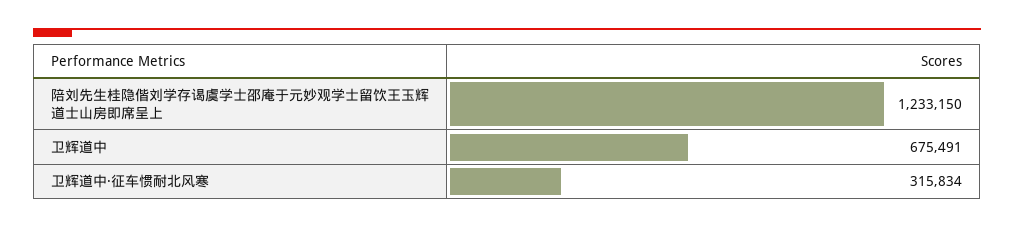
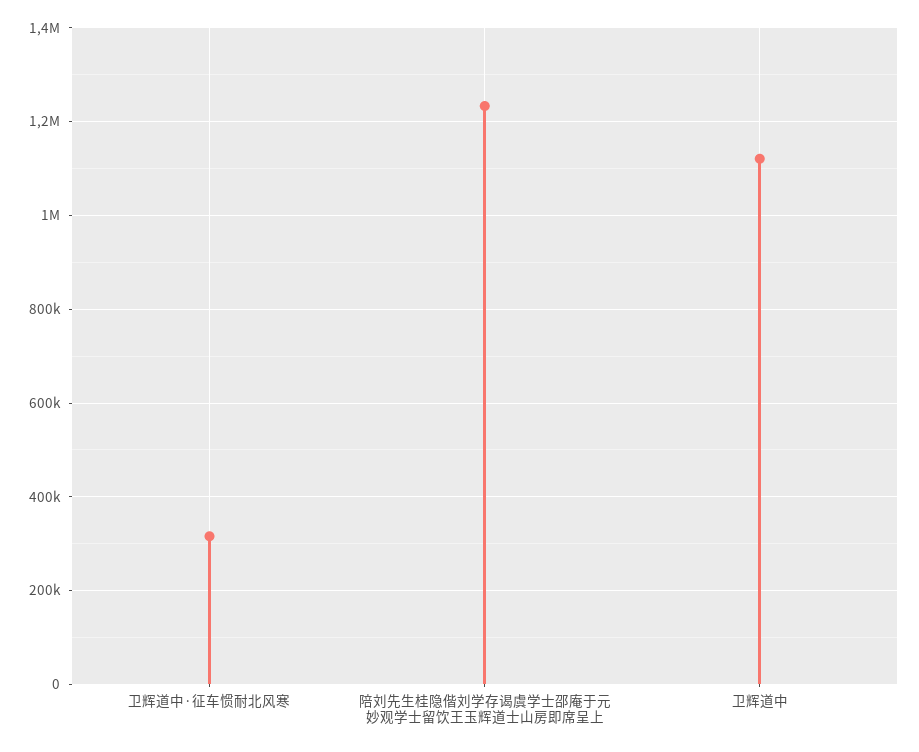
卫辉道中: 675491 -> 1120000

